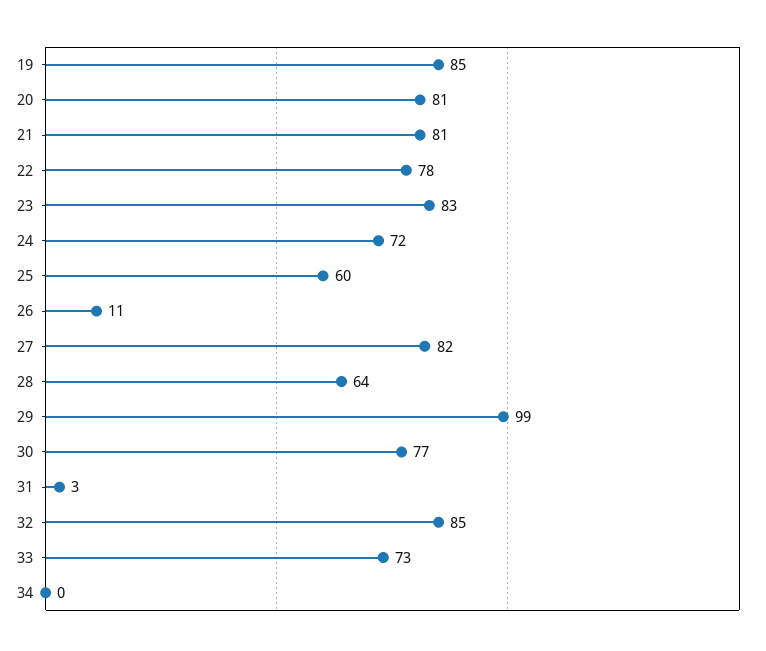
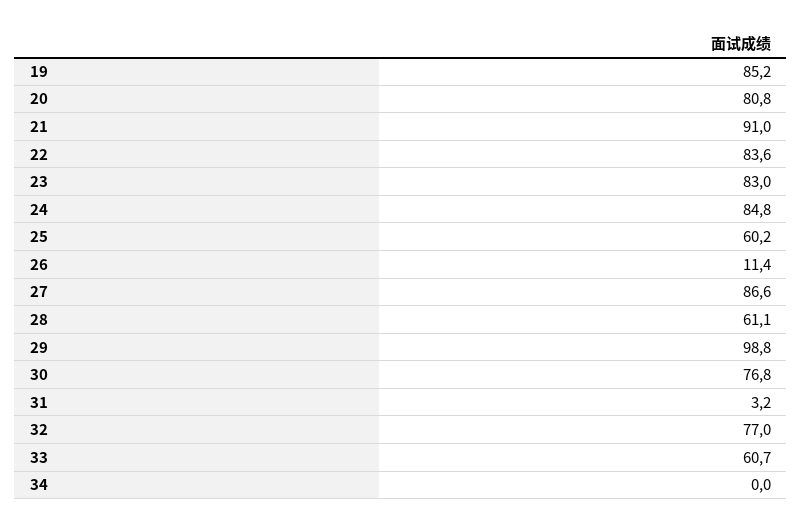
21: 81 -> 91
22: 78 -> 83.6
24: 72 -> 84.8
27: 82 -> 86.6
28: 64 -> 61.1
32: 85 -> 77
33: 73 -> 60.7

